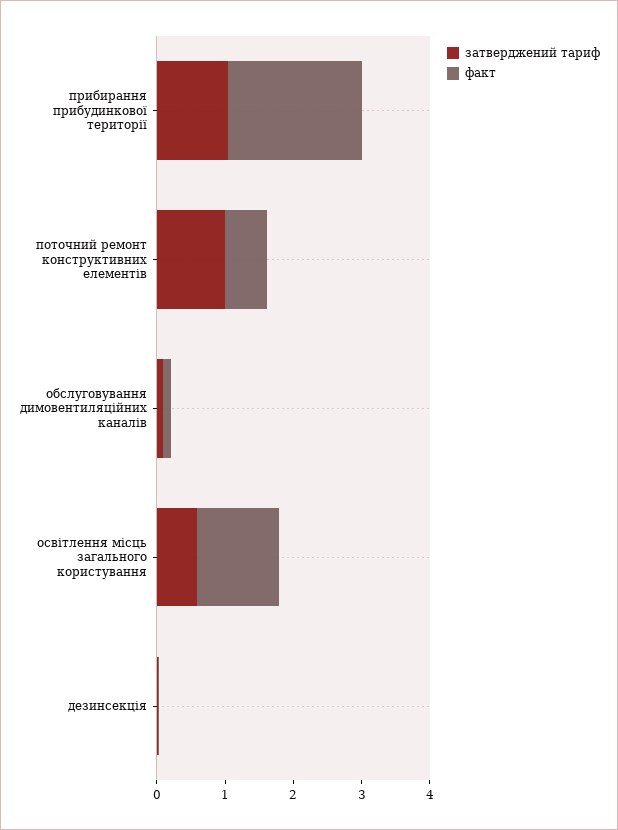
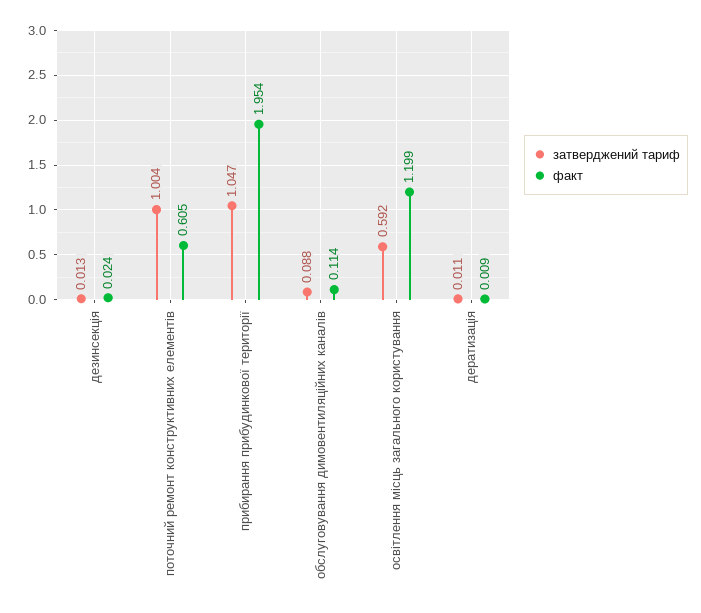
затверджений тариф, дератизація: none -> 0.011
факт, дератизація: none -> 0.009

